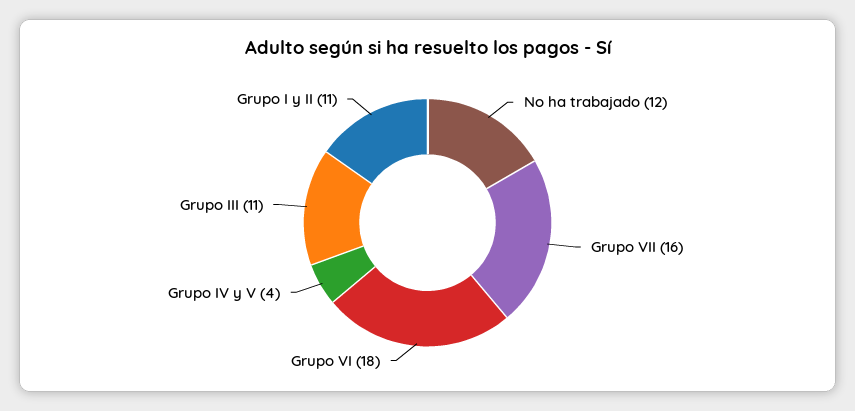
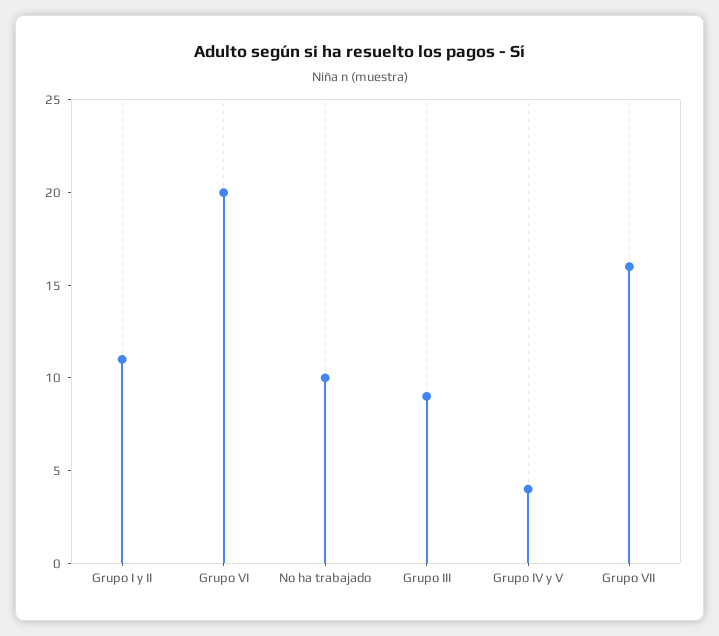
No ha trabajado: 12 -> 10
Grupo VI: 18 -> 20
Grupo III: 11 -> 9

